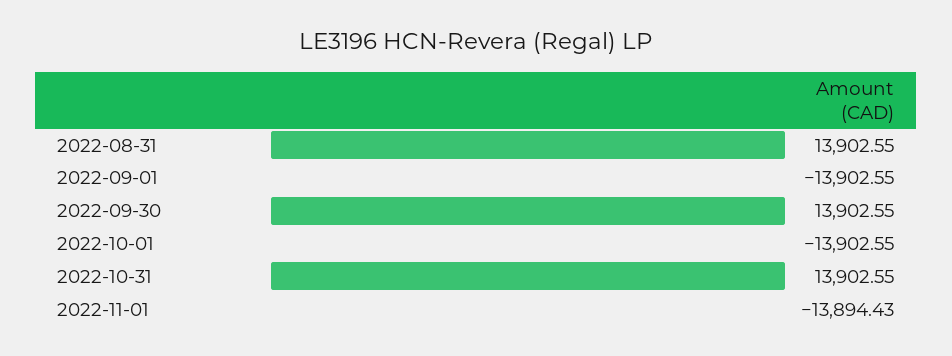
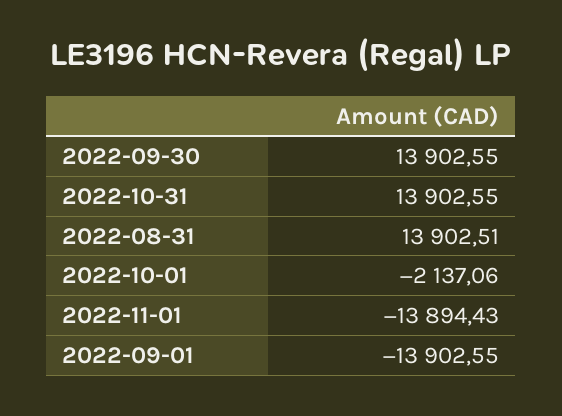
2022-08-31: 13902.55 -> 13902.51
2022-10-01: -13902.55 -> -2137.06

